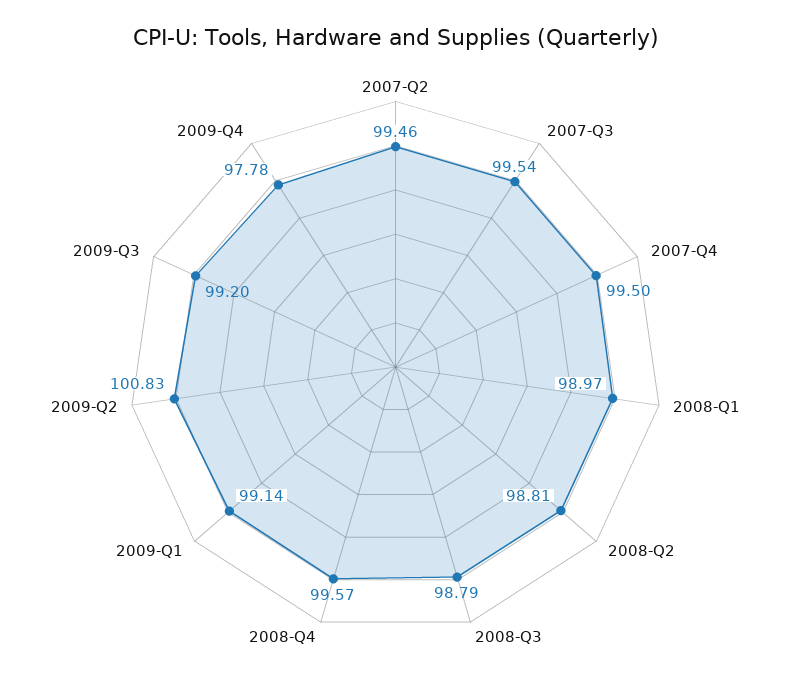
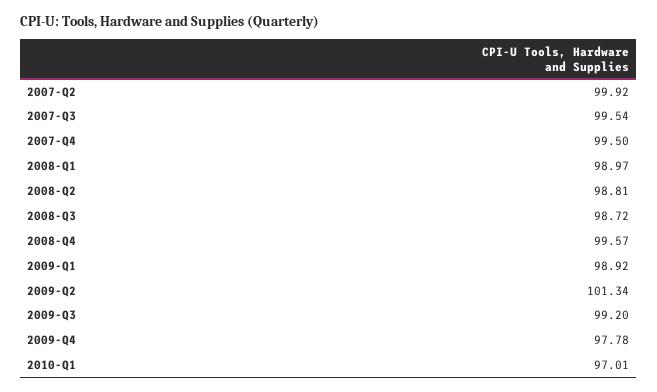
2007-Q2: 99.46 -> 99.92
2008-Q3: 98.79 -> 98.72
2009-Q1: 99.14 -> 98.92
2009-Q2: 100.83 -> 101.34
2010-Q1: none -> 97.01

